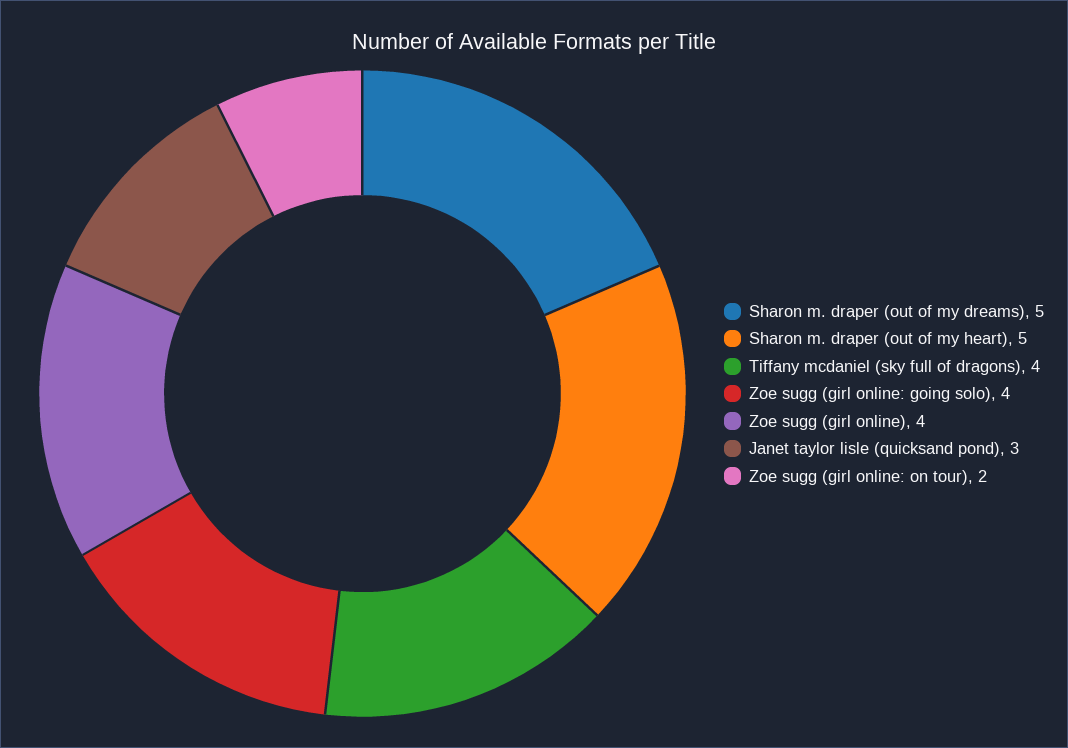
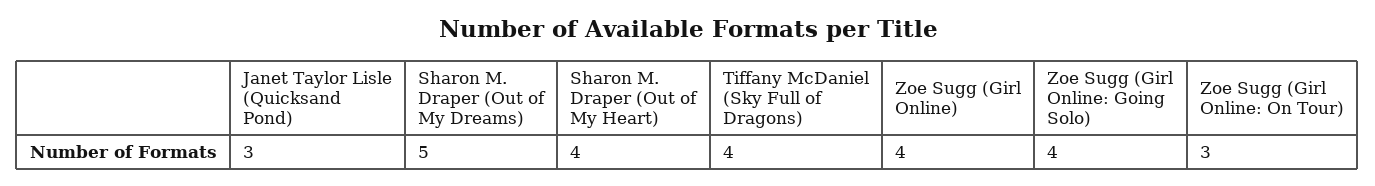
Sharon m. draper (out of my heart): 5 -> 4
Zoe sugg (girl online: on tour): 2 -> 3

